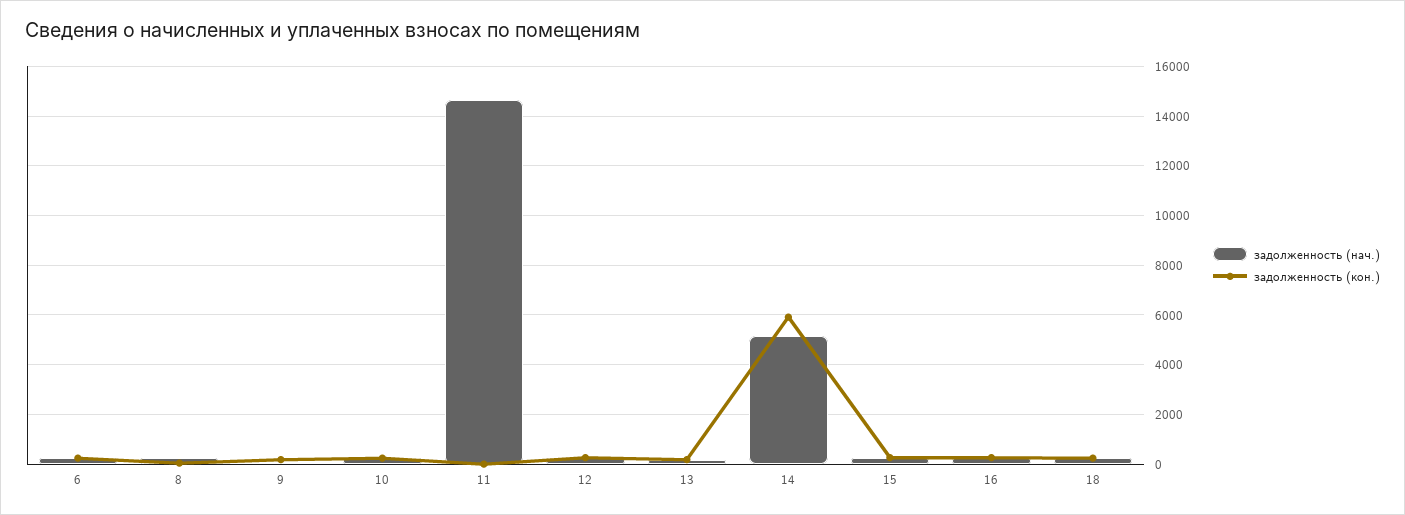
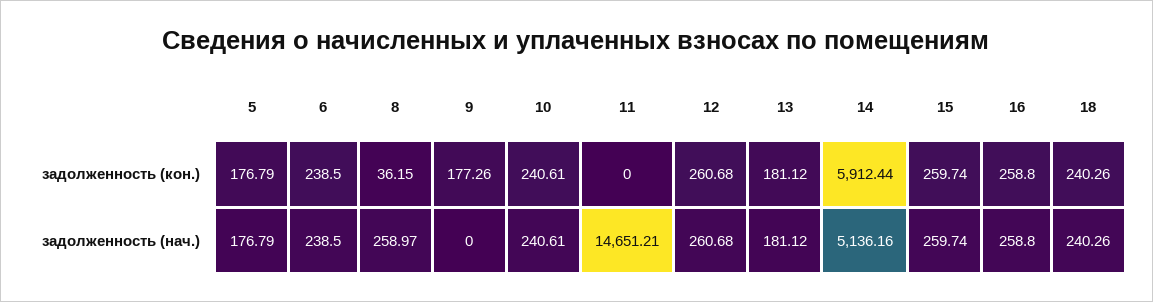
задолженность (кон.), 5: none -> 176.79
задолженность (нач.), 5: none -> 176.79

